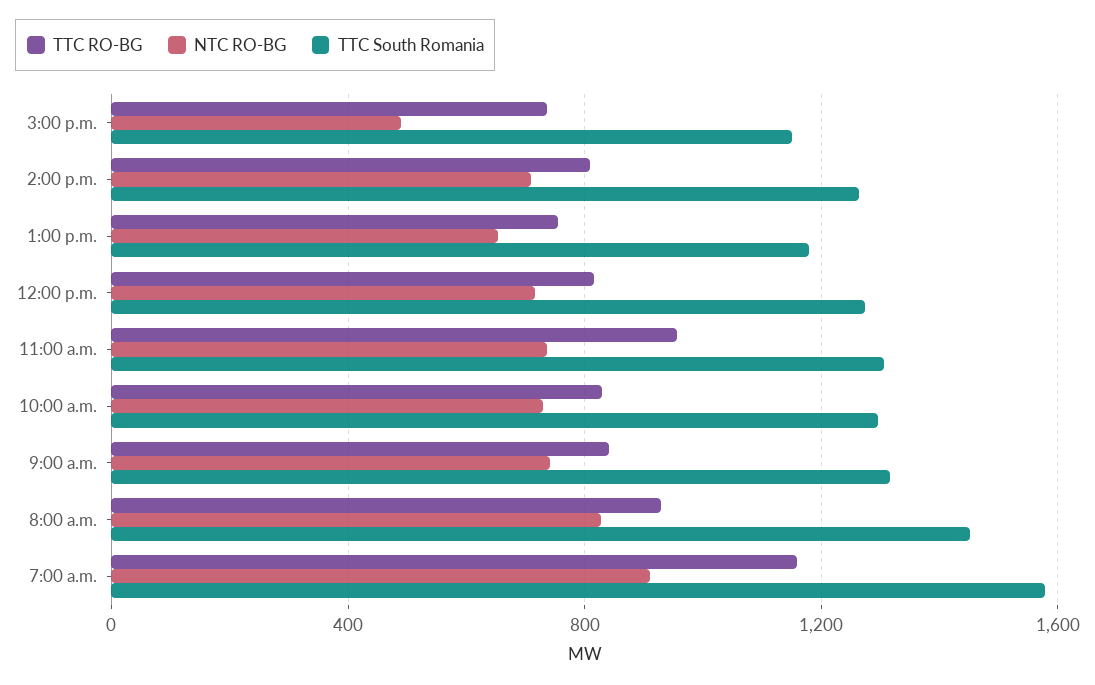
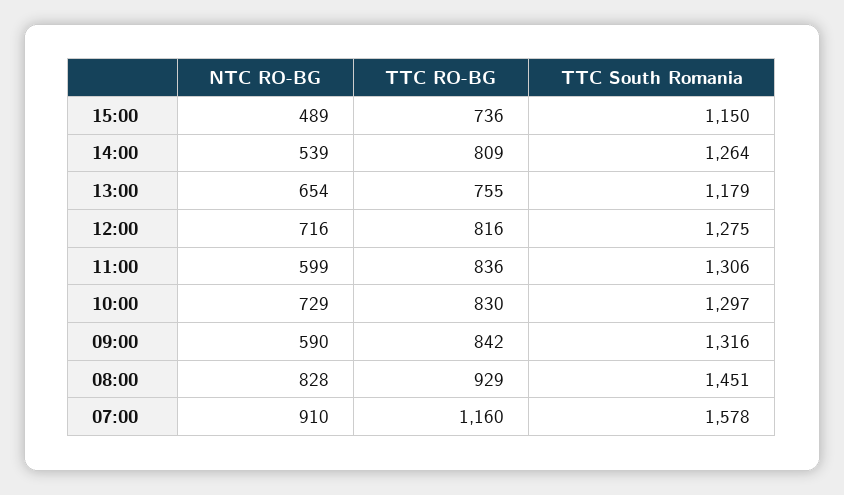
NTC RO-BG, 2:00 p.m.: 700 -> 539
TTC RO-BG, 11:00 a.m.: 950 -> 836
NTC RO-BG, 11:00 a.m.: 750 -> 599
NTC RO-BG, 9:00 a.m.: 750 -> 590

